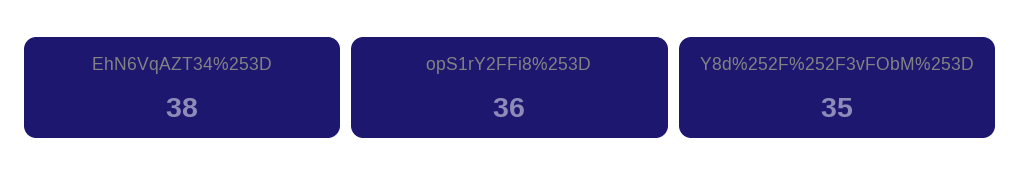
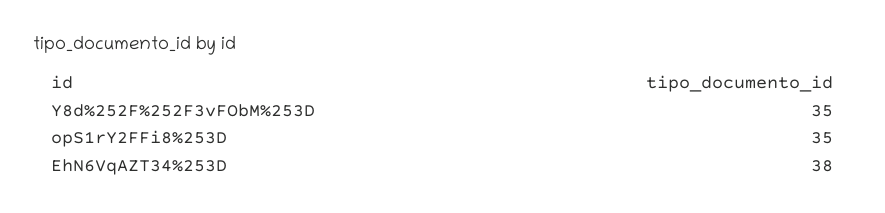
opS1rY2FFi8%253D: 36 -> 35

